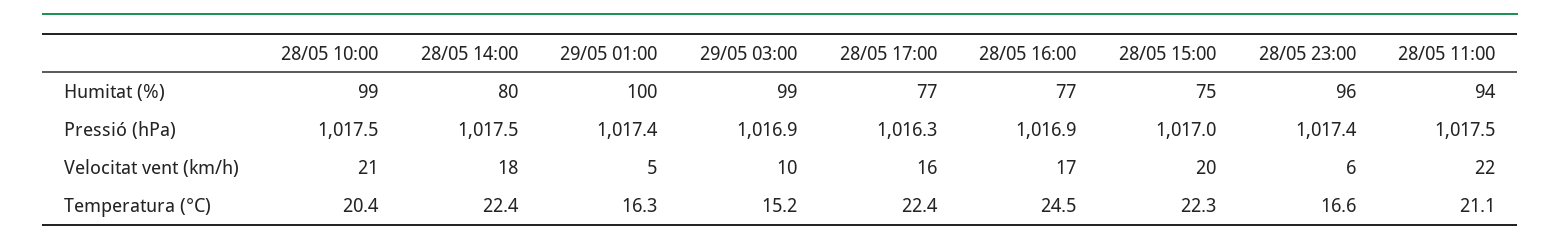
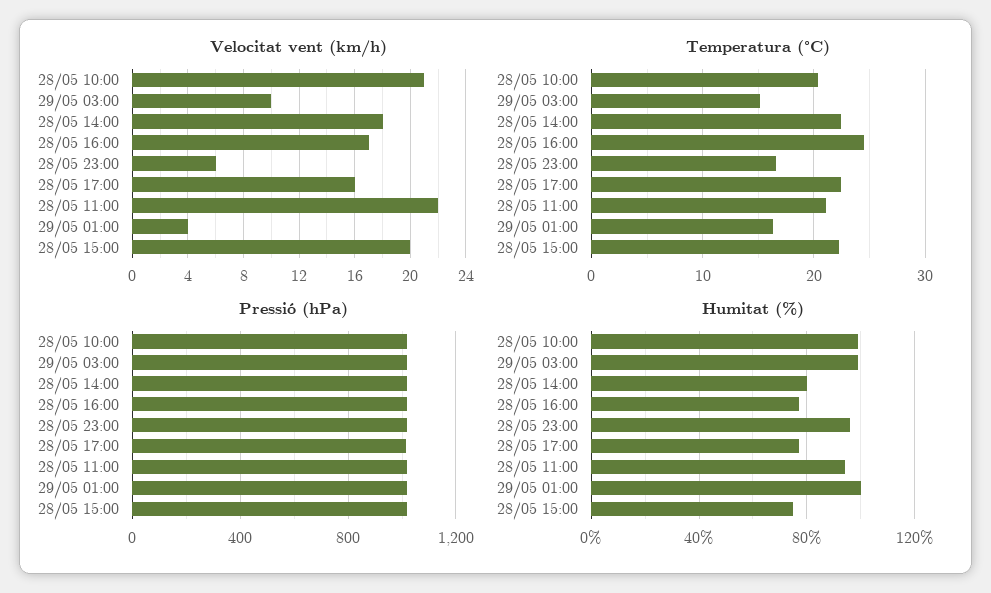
Velocitat vent (km/h), 29/05 01:00: 5 -> 4

